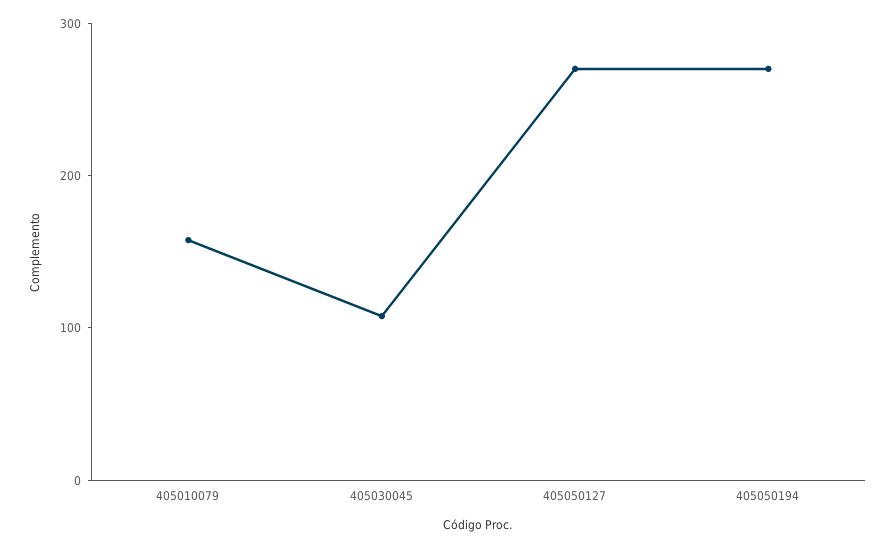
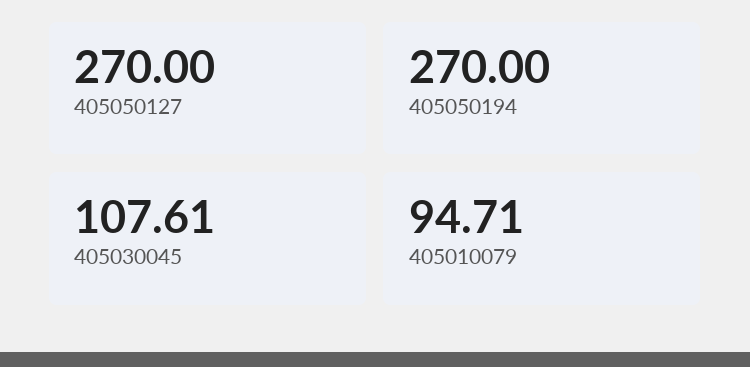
405010079: 160 -> 94.71

